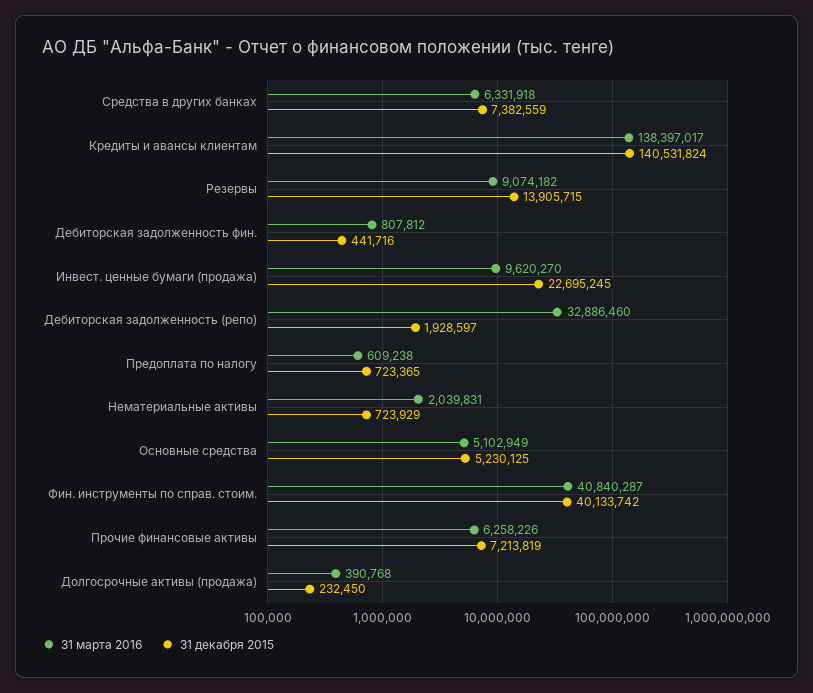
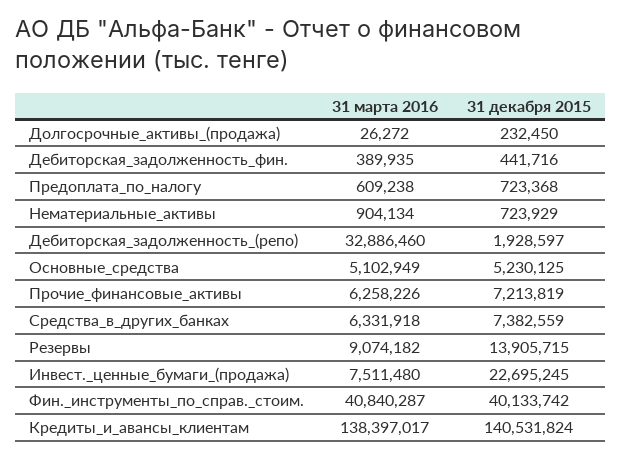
31 марта 2016, Дебиторская задолженность фин.: 807812 -> 389935
31 марта 2016, Инвест. ценные бумаги (продажа): 9620270 -> 7511480
31 декабря 2015, Предоплата по налогу: 723365 -> 723368
31 марта 2016, Нематериальные активы: 2039831 -> 904134
31 марта 2016, Долгосрочные активы (продажа): 390768 -> 26272

